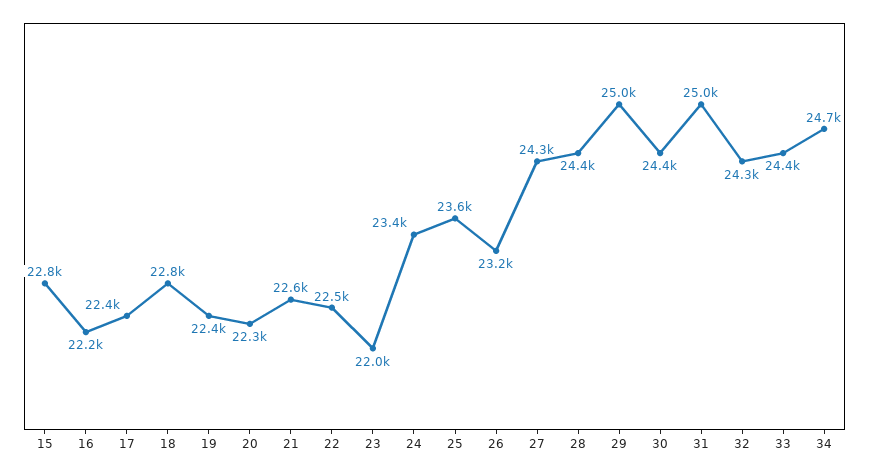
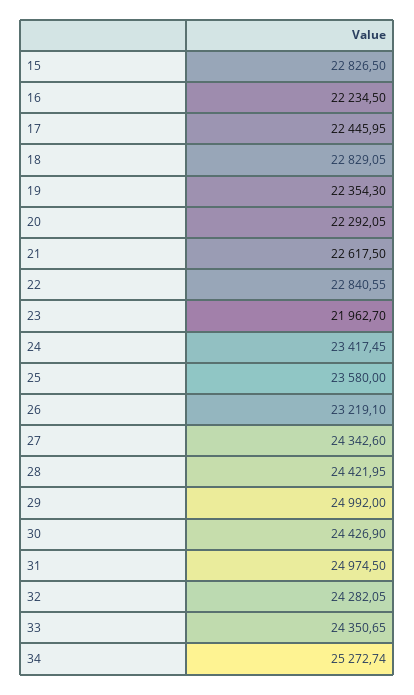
22: 22500 -> 22840.55
34: 24700 -> 25272.74

